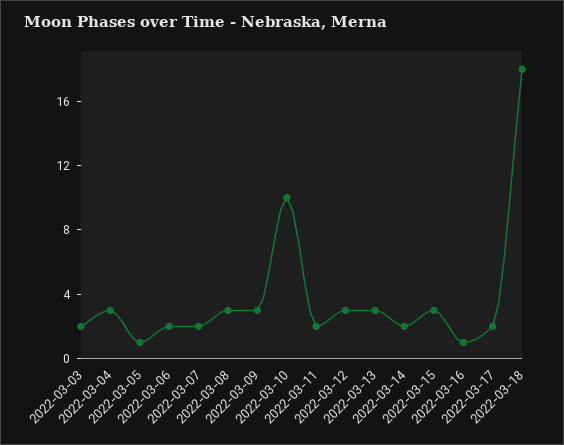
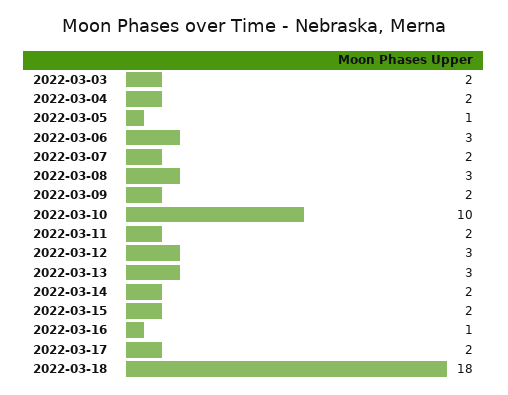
2022-03-04: 3 -> 2
2022-03-06: 2 -> 3
2022-03-09: 3 -> 2
2022-03-15: 3 -> 2

